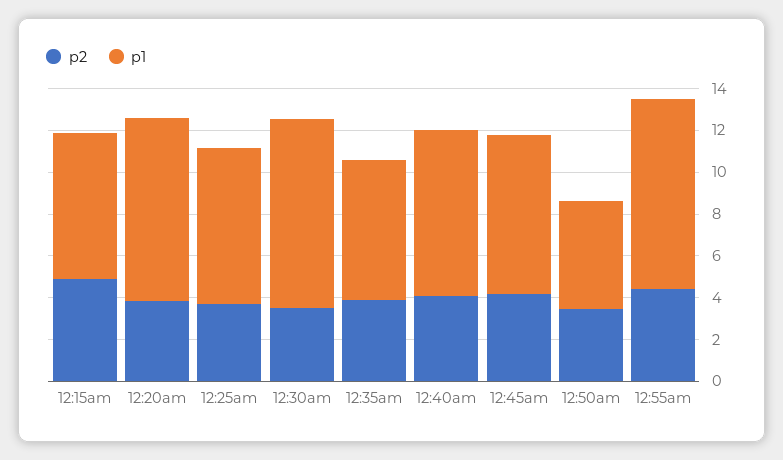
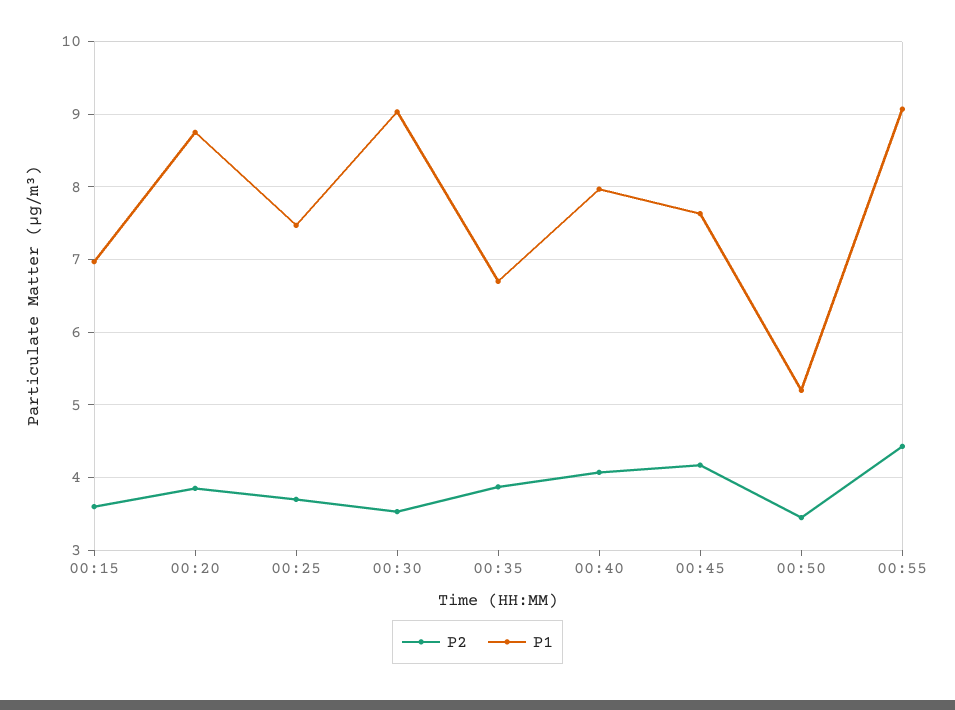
p2, 12:15am: 5 -> 3.6

